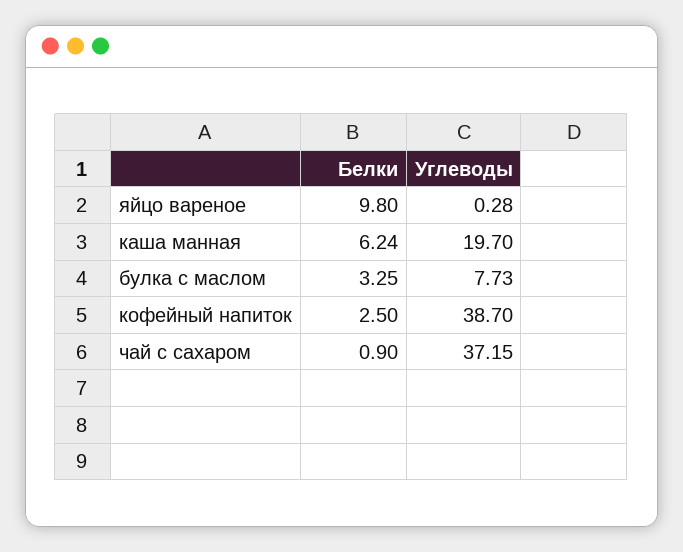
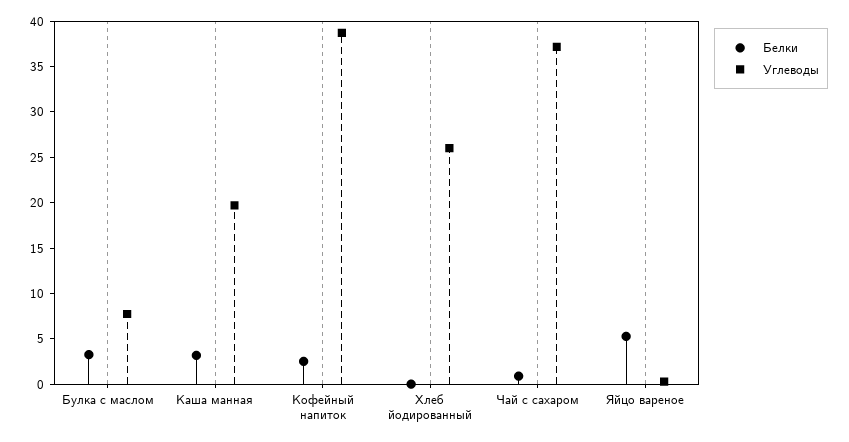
Белки, яйцо вареное: 9.8 -> 5
Белки, каша манная: 6.24 -> 3
Белки, Хлеб йодированный: none -> 0
Углеводы, Хлеб йодированный: none -> 26

